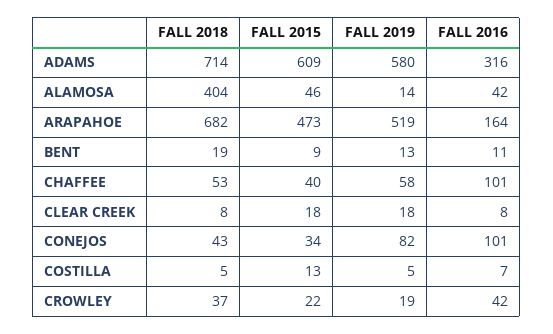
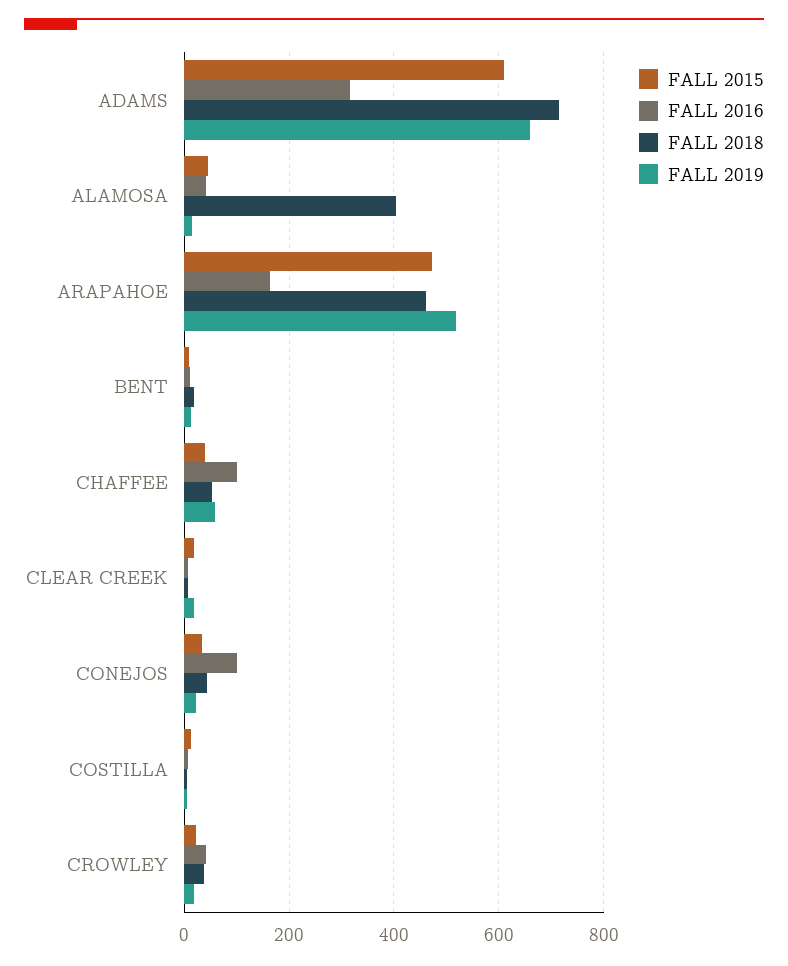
FALL 2019, ADAMS: 580 -> 660
FALL 2018, ARAPAHOE: 682 -> 460
FALL 2019, CONEJOS: 82 -> 20

